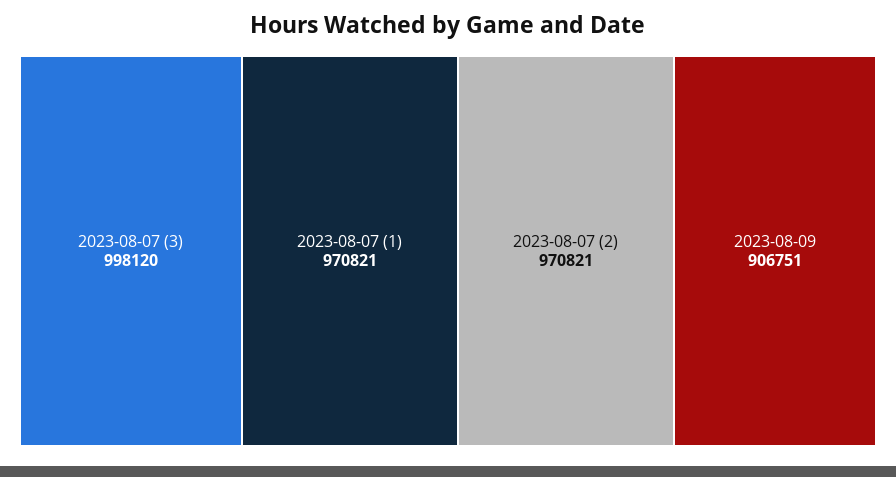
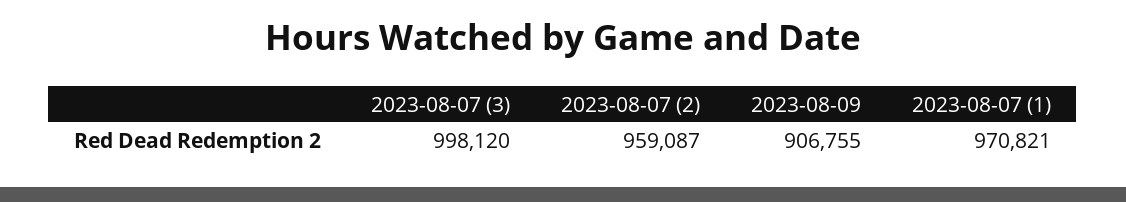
2023-08-07 (2): 970821 -> 959087
2023-08-09: 906751 -> 906755

